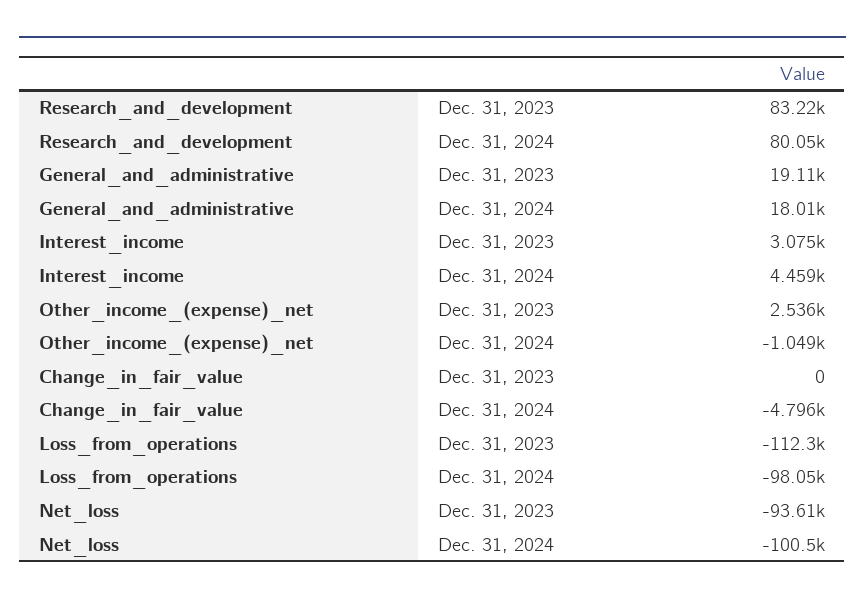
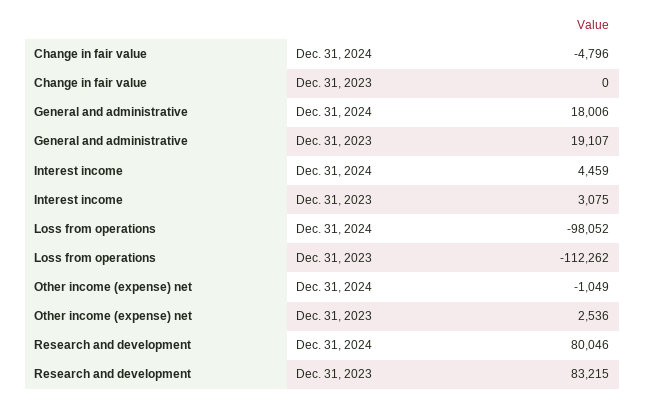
Net_loss, Dec. 31, 2023: -93610 -> none
Net_loss, Dec. 31, 2024: -100500 -> none

